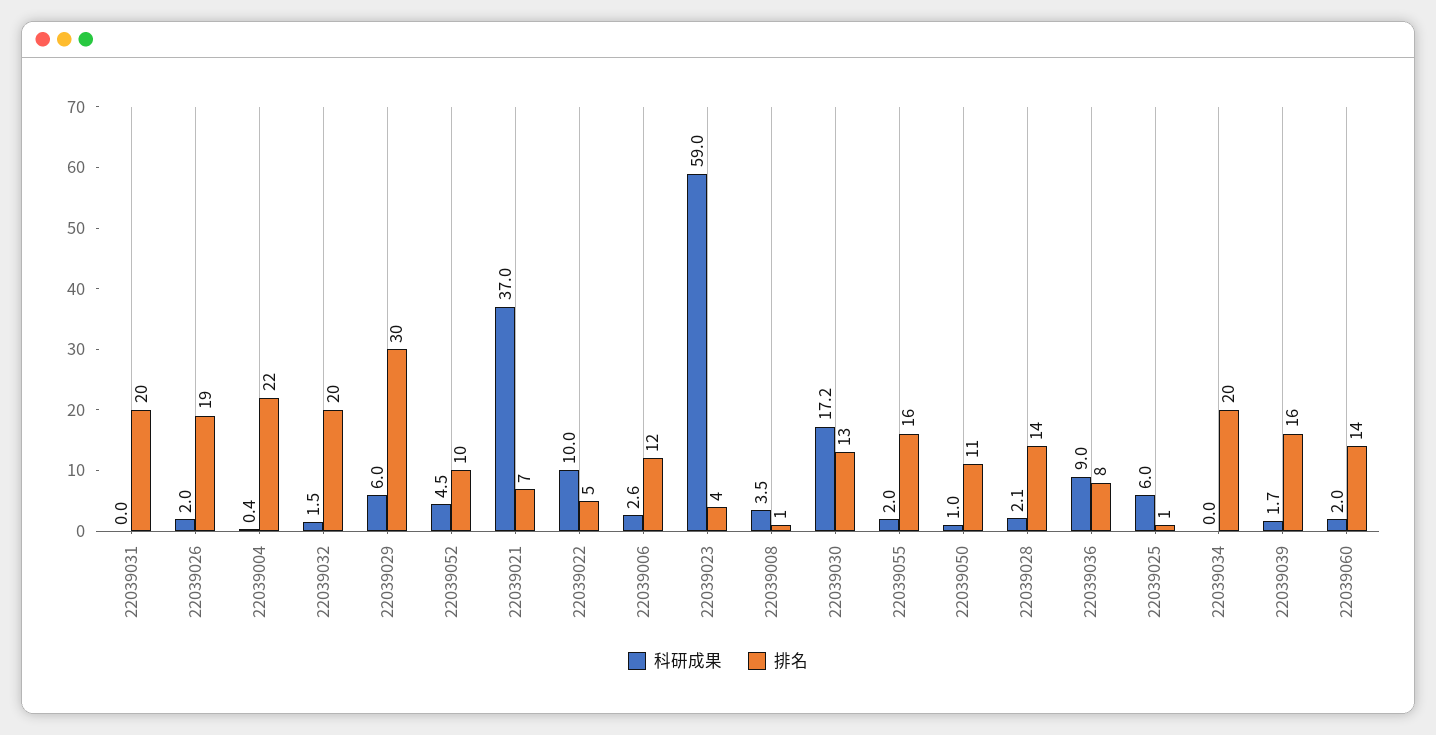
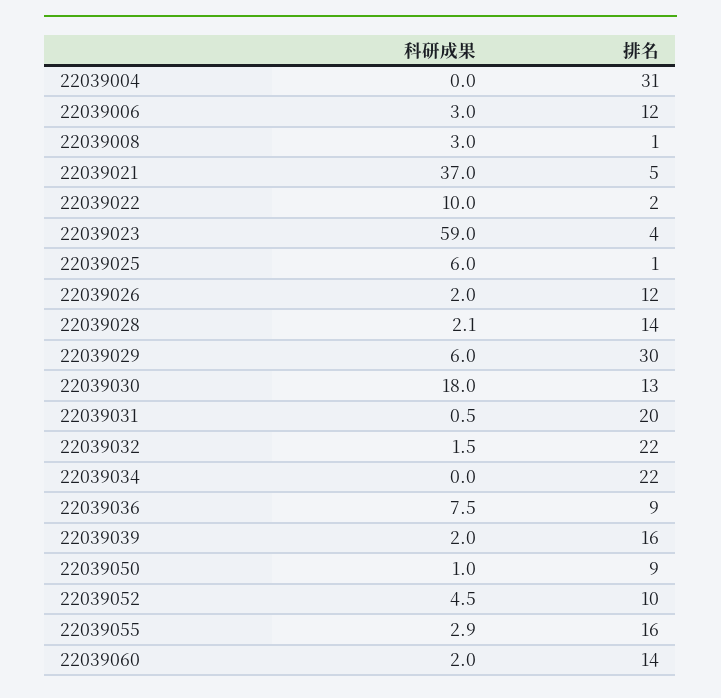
科研成果, 22039031: 0 -> 0.5
排名, 22039026: 19 -> 12
科研成果, 22039004: 0.4 -> 0
排名, 22039004: 22 -> 31
排名, 22039032: 20 -> 22
排名, 22039021: 7 -> 5
排名, 22039022: 5 -> 2
科研成果, 22039006: 2.6 -> 3
科研成果, 22039008: 3.5 -> 3
科研成果, 22039030: 17.2 -> 18
科研成果, 22039055: 2 -> 2.9
排名, 22039050: 11 -> 9
科研成果, 22039036: 9 -> 7.5
排名, 22039036: 8 -> 9
排名, 22039034: 20 -> 22
科研成果, 22039039: 1.7 -> 2

